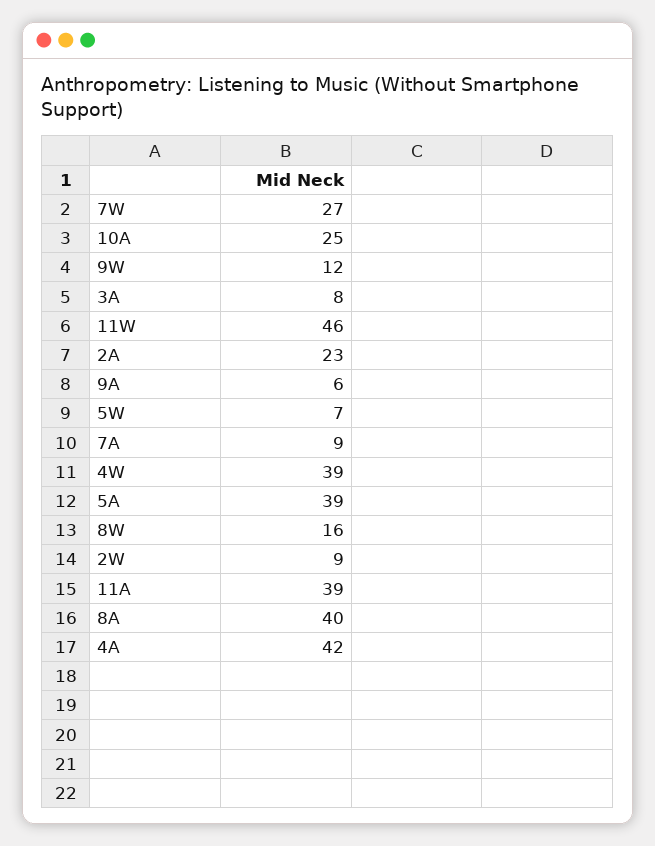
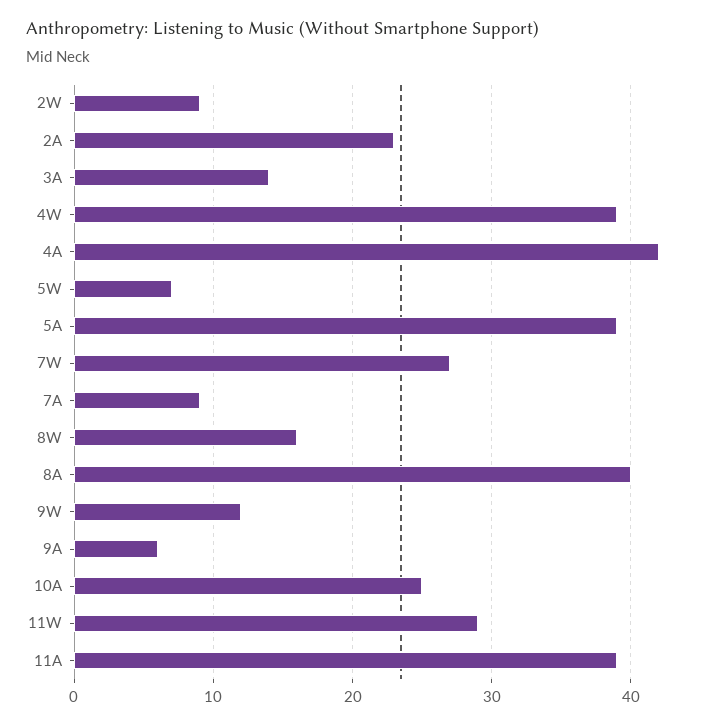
3A: 8 -> 14
11W: 46 -> 29

